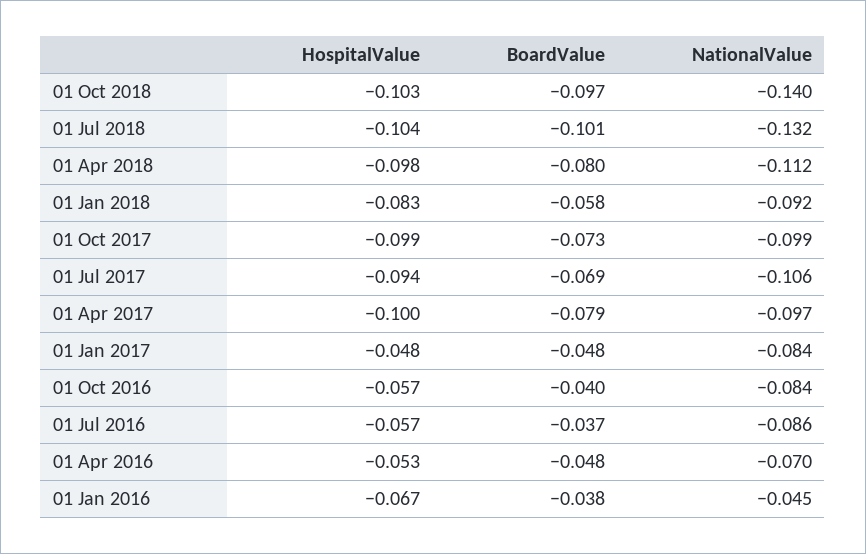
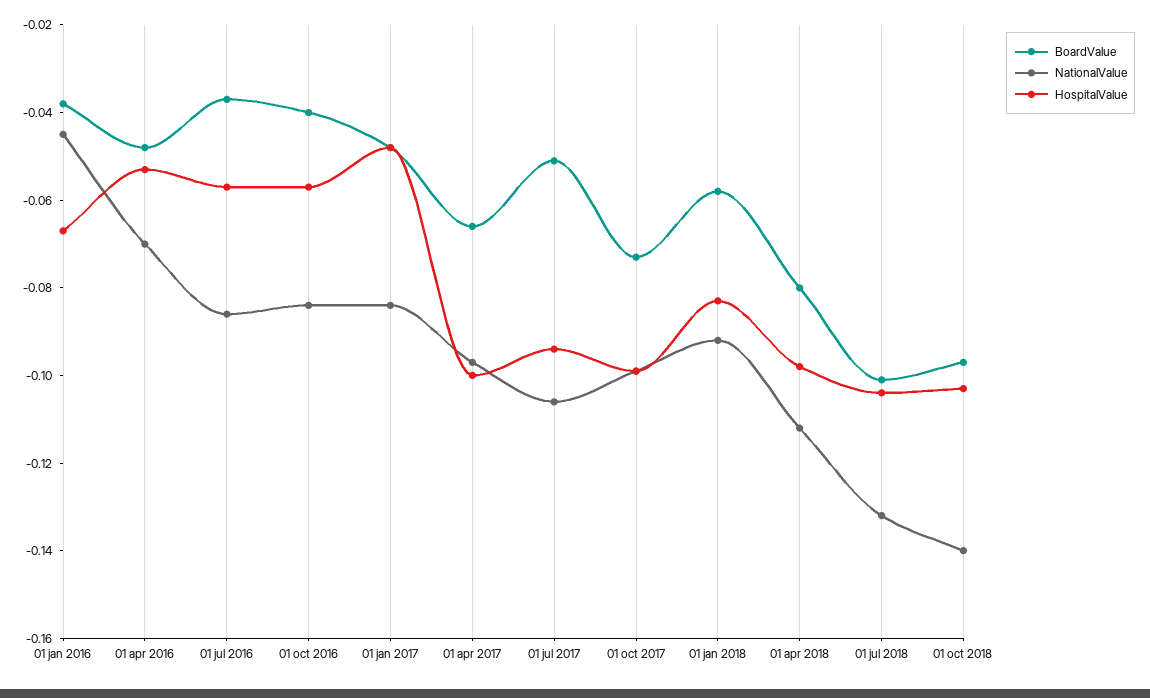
BoardValue, 01 Jul 2017: -0.069 -> -0.05
BoardValue, 01 Apr 2017: -0.079 -> -0.065

